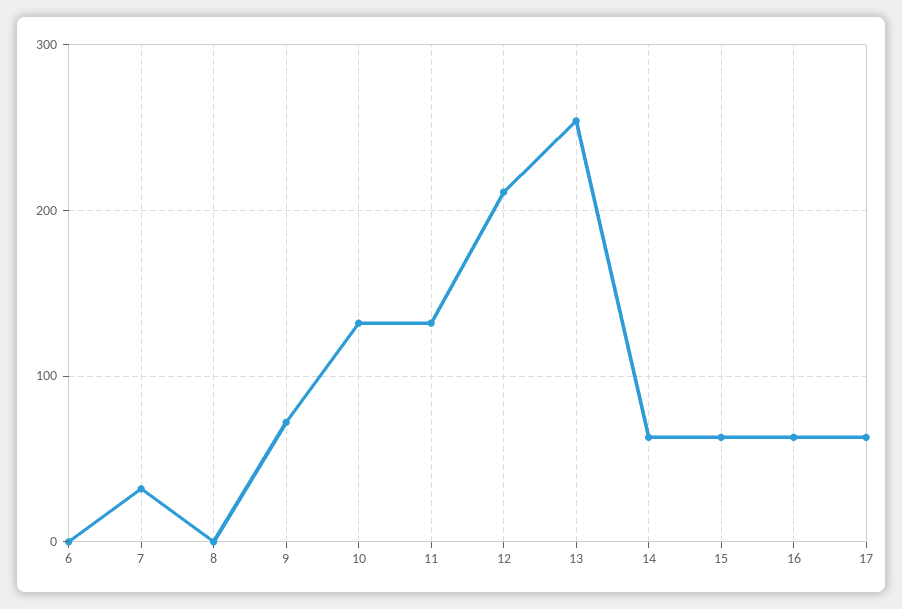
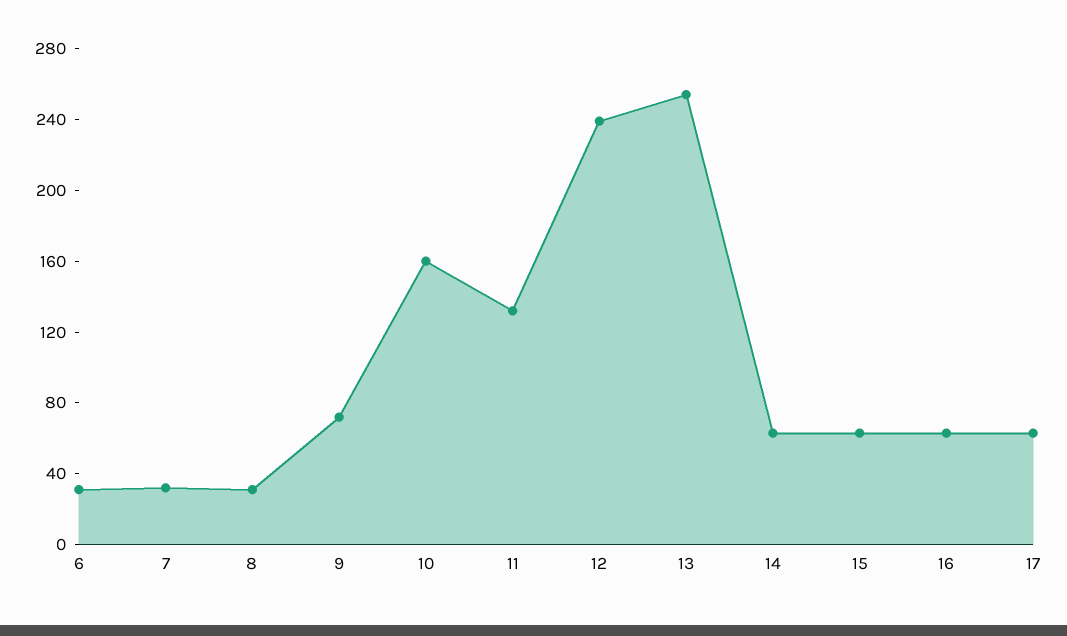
6: 0 -> 30
8: 0 -> 30
10: 130 -> 160
12: 210 -> 240

